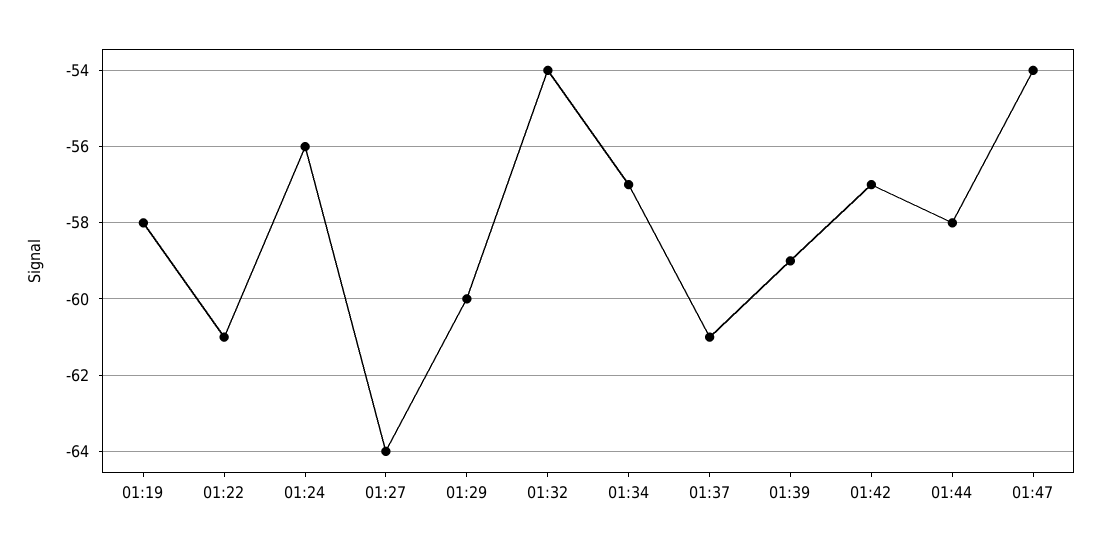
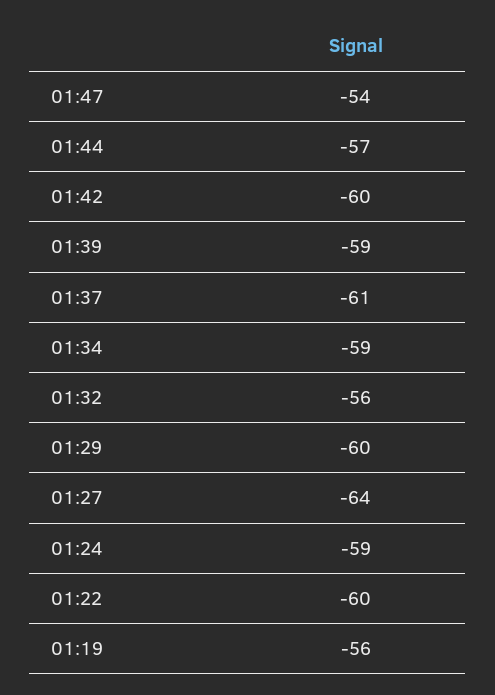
01:19: -58 -> -56
01:22: -61 -> -60
01:24: -56 -> -59
01:32: -54 -> -56
01:34: -57 -> -59
01:42: -57 -> -60
01:44: -58 -> -57

